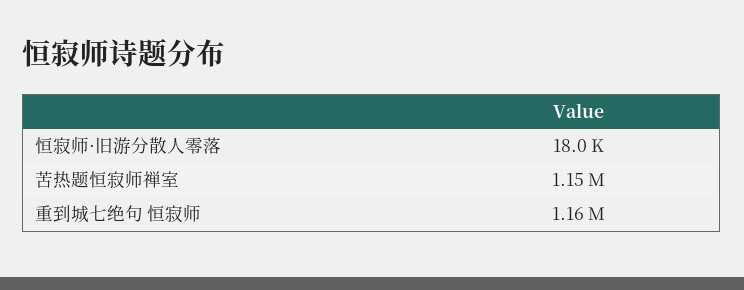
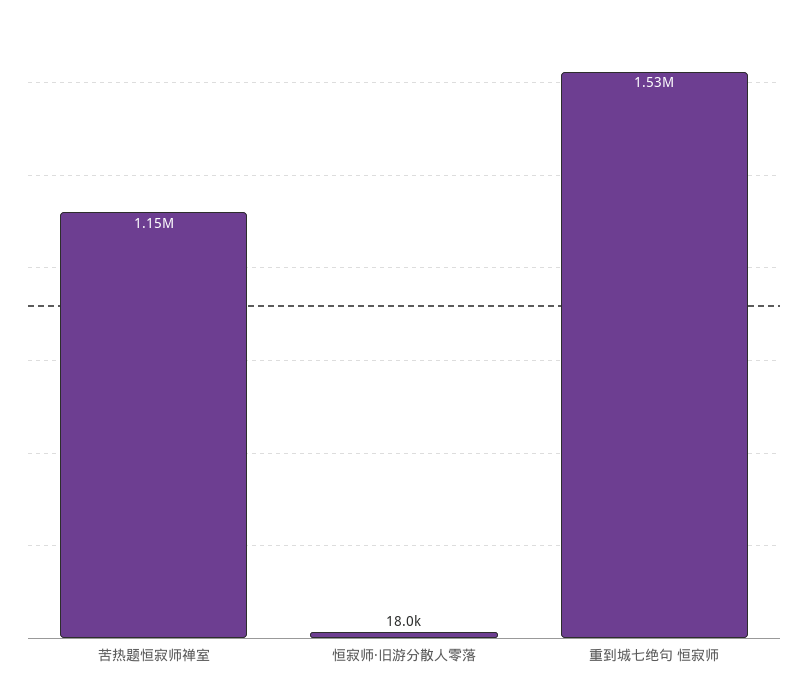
重到城七绝句 恒寂师: 1160000 -> 1530000

